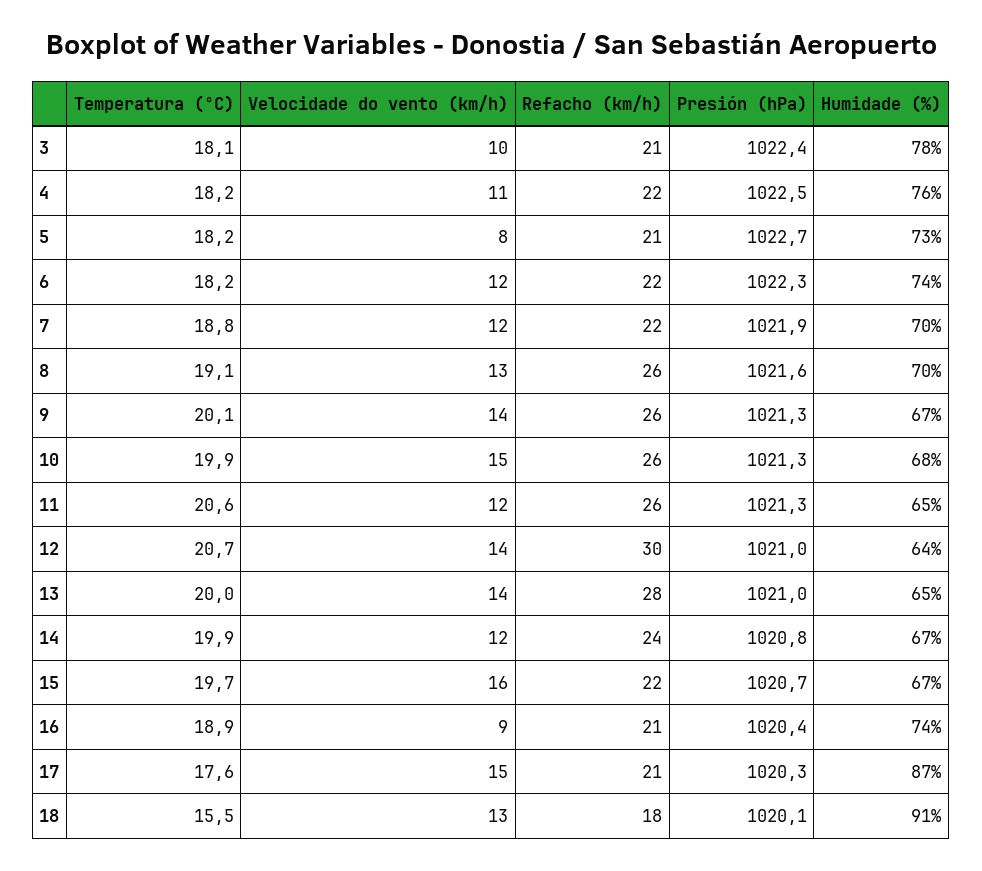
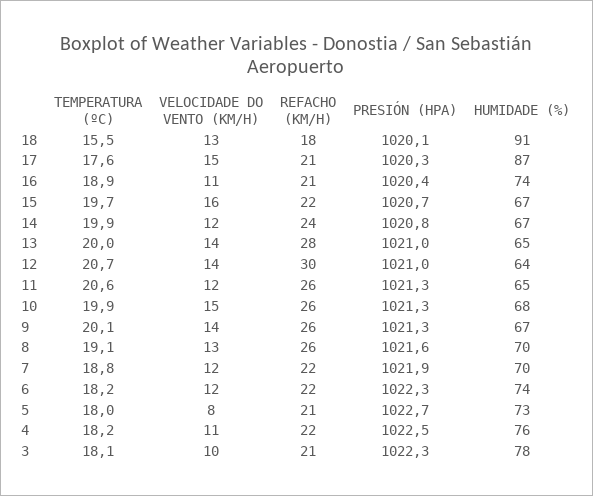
Presión (hPa), 3: 1022.4 -> 1022.3
Temperatura (ºC), 5: 18.2 -> 18
Velocidade do vento (km/h), 16: 9 -> 11

